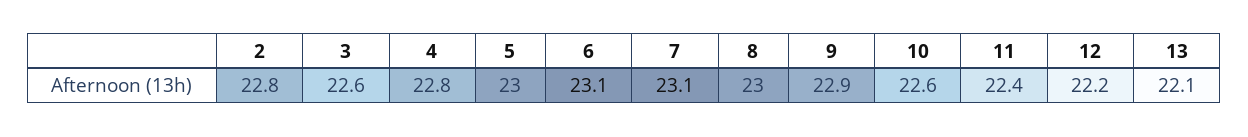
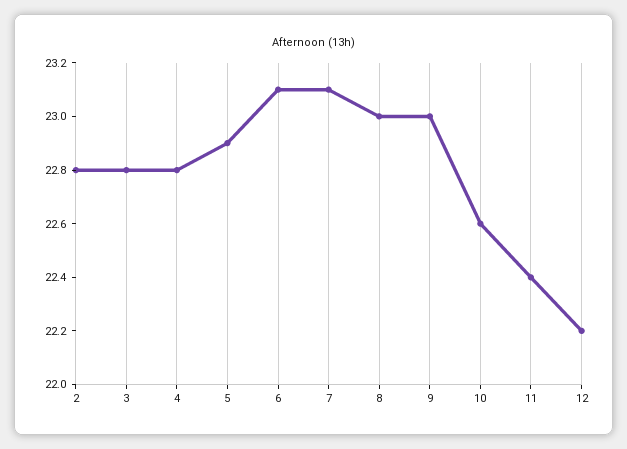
3: 22.6 -> 22.8
5: 23 -> 22.9
9: 22.9 -> 23
13: 22.1 -> none

